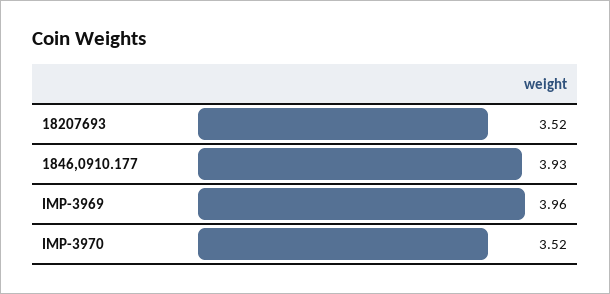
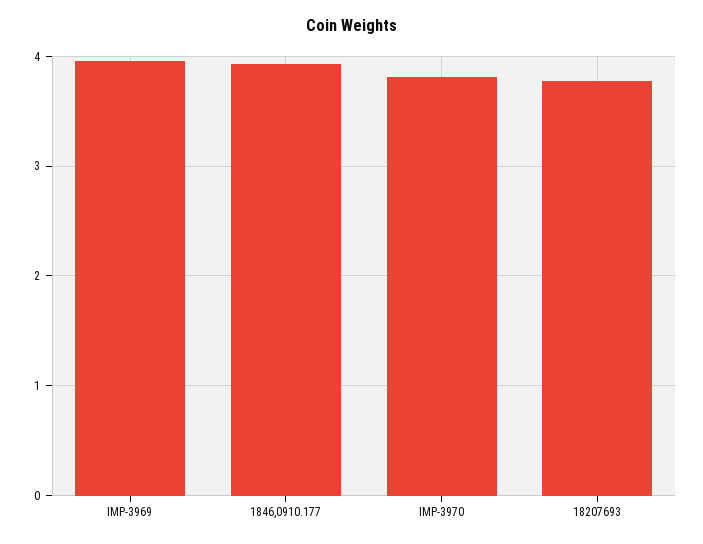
18207693: 3.52 -> 3.8
IMP-3970: 3.52 -> 3.8

